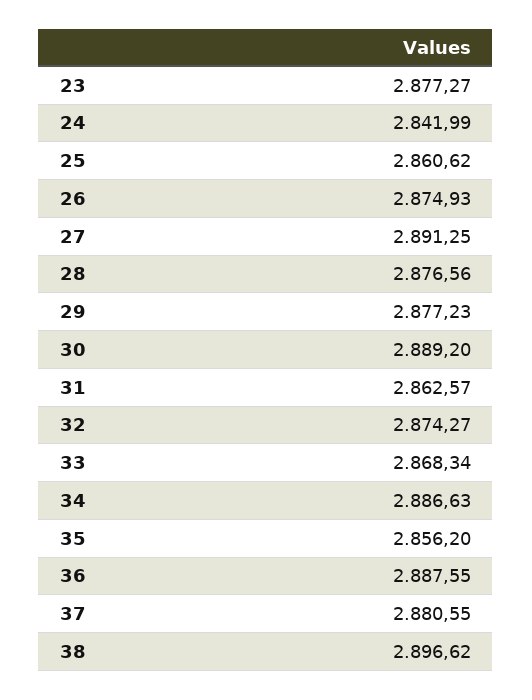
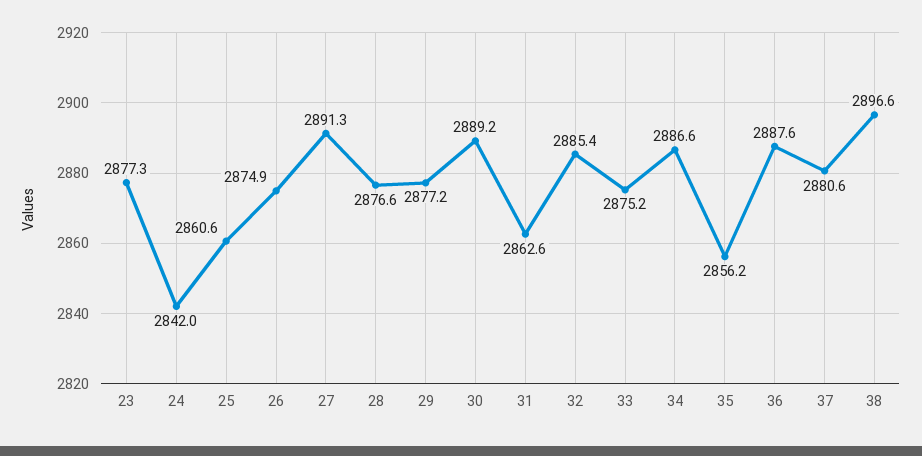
32: 2874.27 -> 2885.4
33: 2868.34 -> 2875.2

